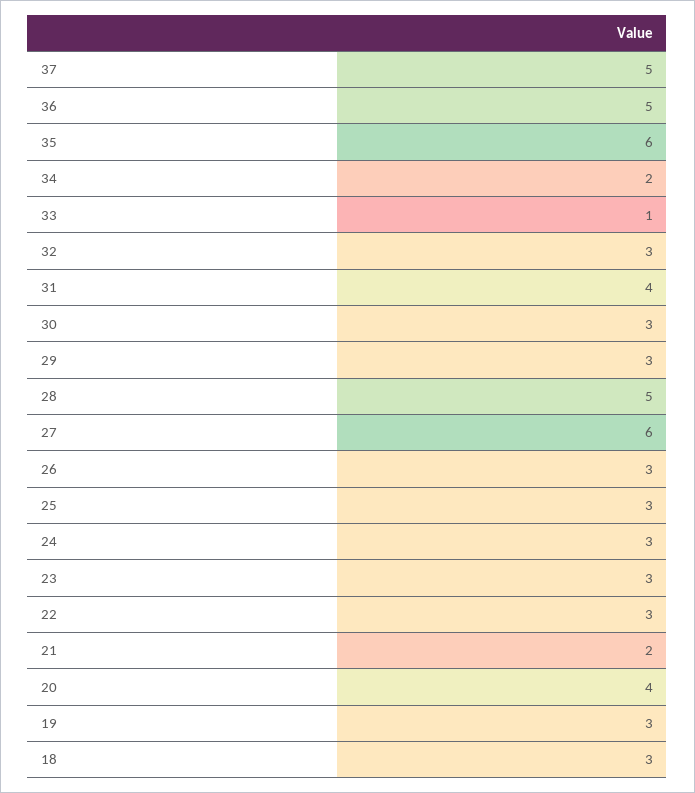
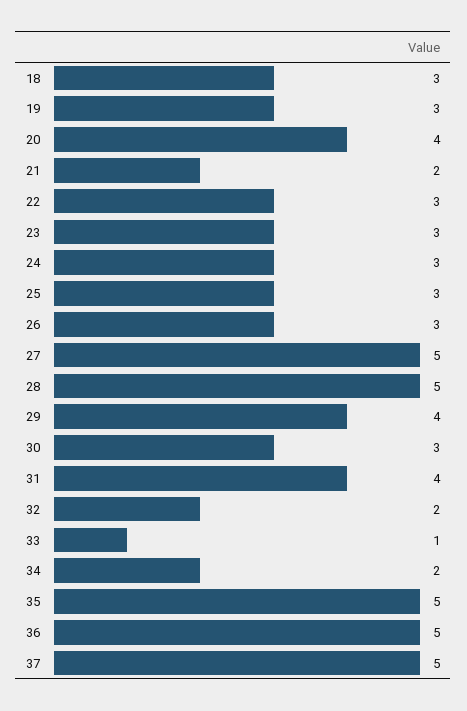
35: 6 -> 5
32: 3 -> 2
29: 3 -> 4
27: 6 -> 5

